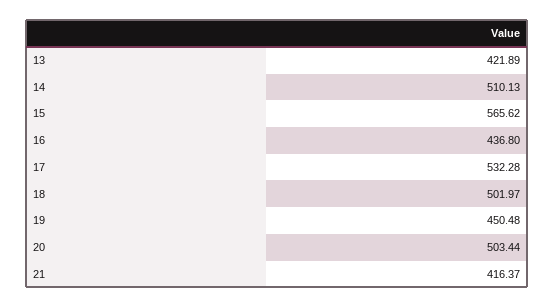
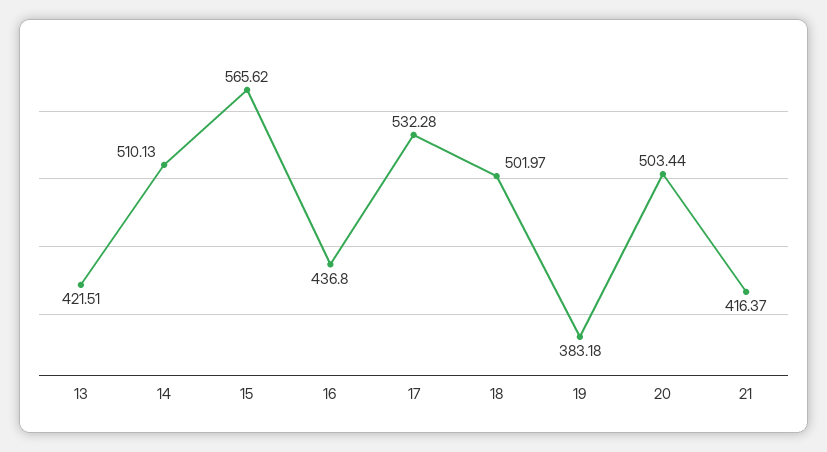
13: 421.89 -> 421.51
19: 450.48 -> 383.18

